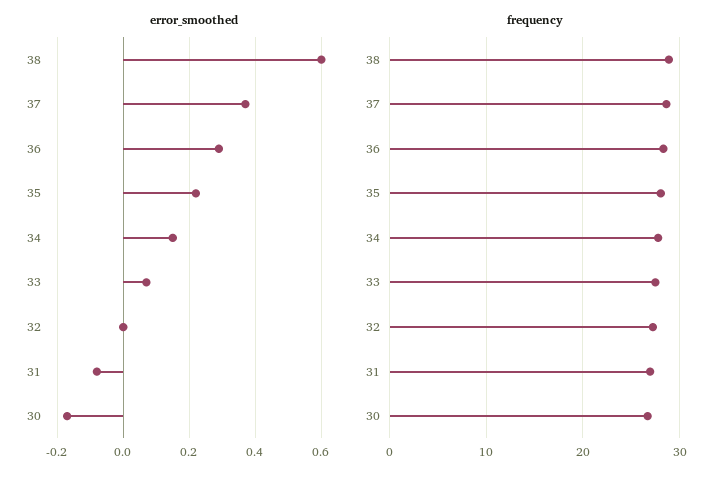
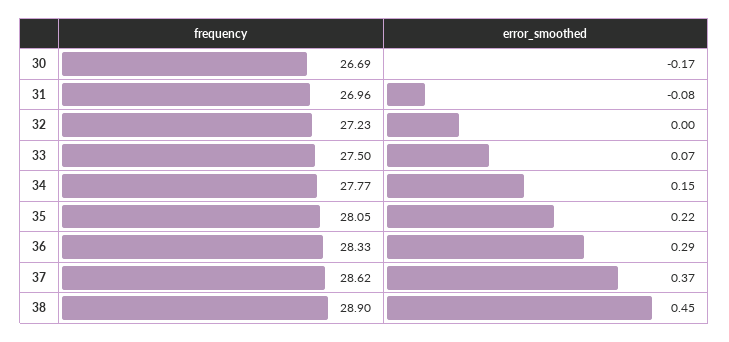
error_smoothed, 38: 0.6 -> 0.45

